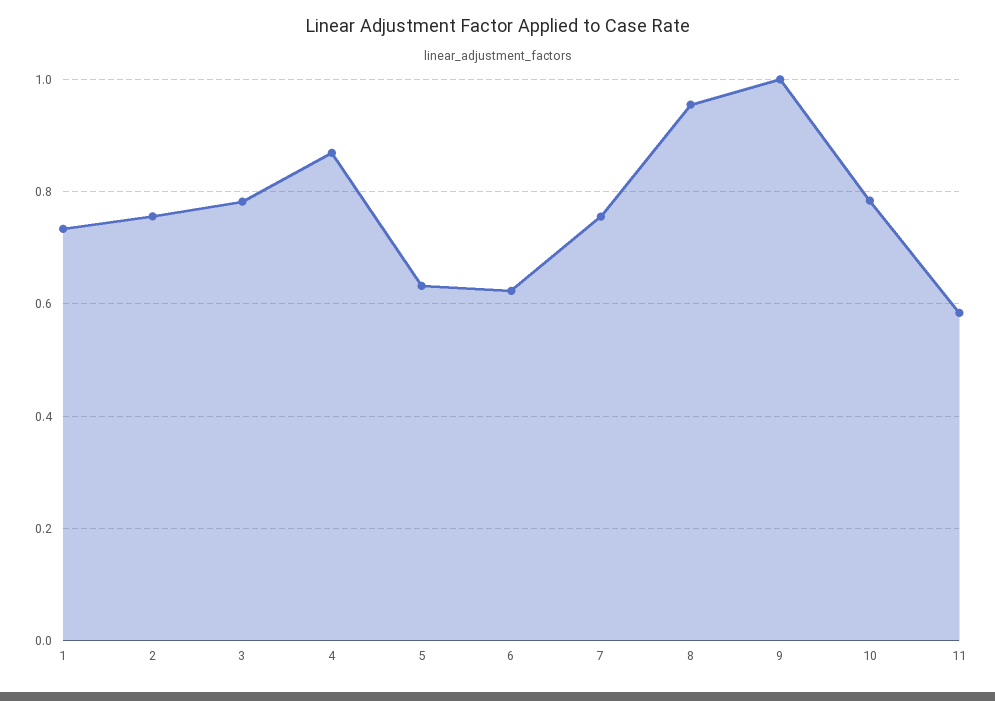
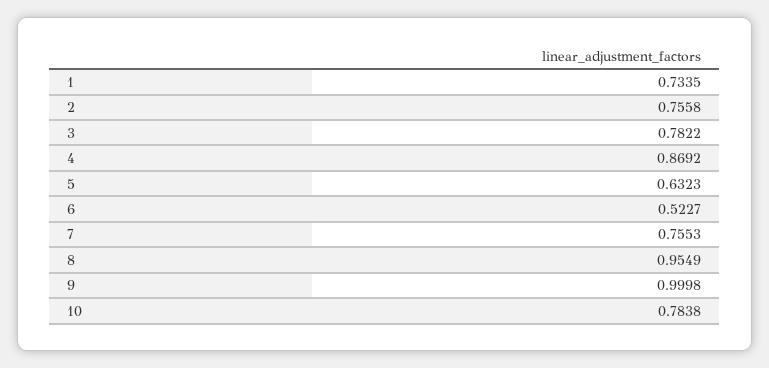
6: 0.62 -> 0.5227
11: 0.58 -> none

